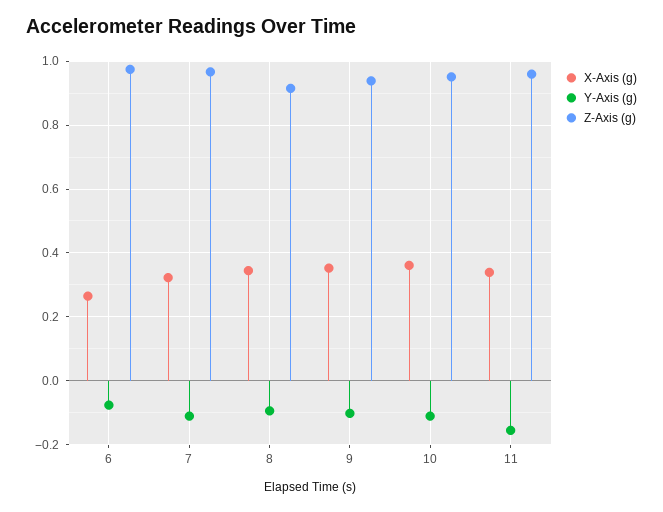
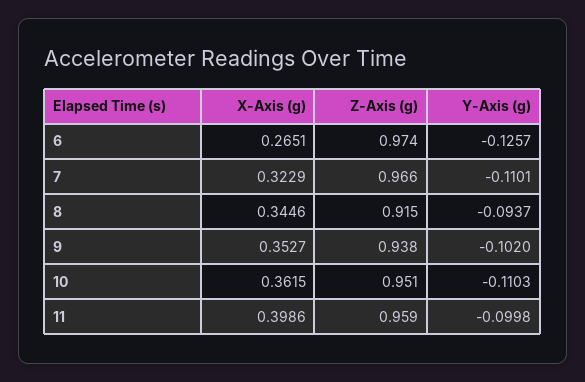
Y-Axis (g), 6: -0.08 -> -0.1257
X-Axis (g), 11: 0.34 -> 0.3986
Y-Axis (g), 11: -0.16 -> -0.0998

